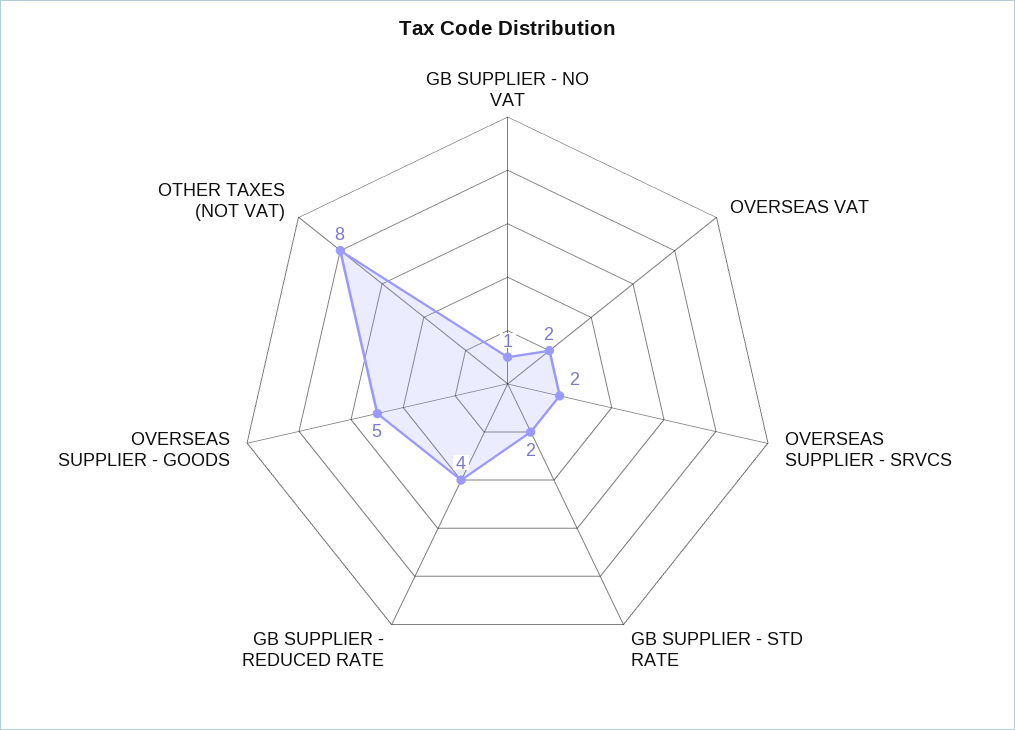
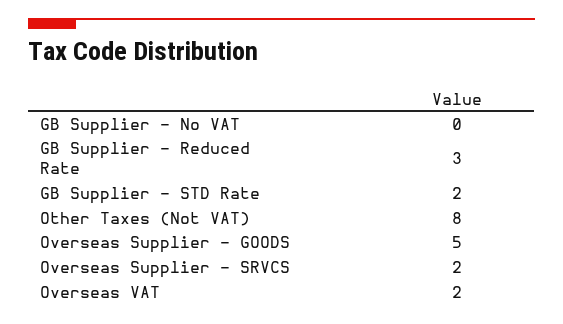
GB SUPPLIER - NO VAT: 1 -> 0
GB SUPPLIER - REDUCED RATE: 4 -> 3

